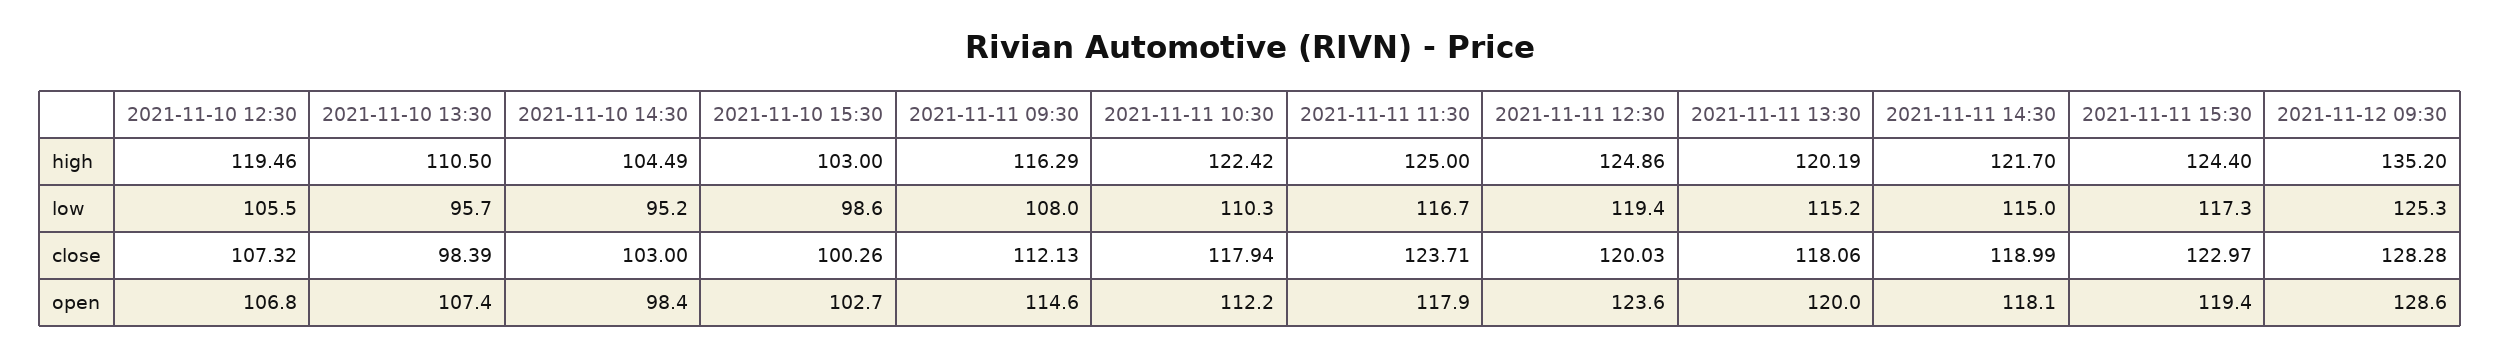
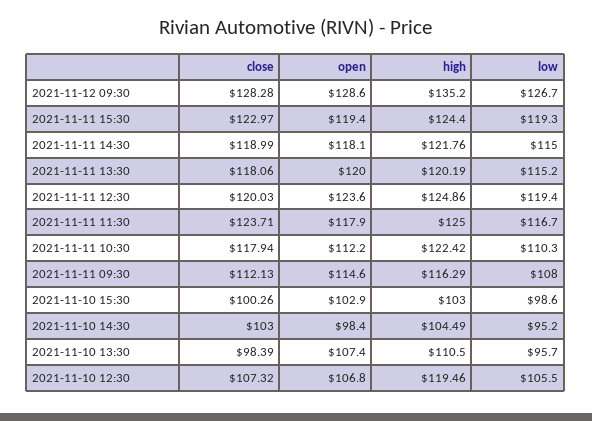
2021-11-11 14:30, high: 121.7 -> 121.76
2021-11-11 15:30, low: 117.3 -> 119.3
2021-11-12 09:30, low: 125.3 -> 126.7
2021-11-10 15:30, open: 102.7 -> 102.9

